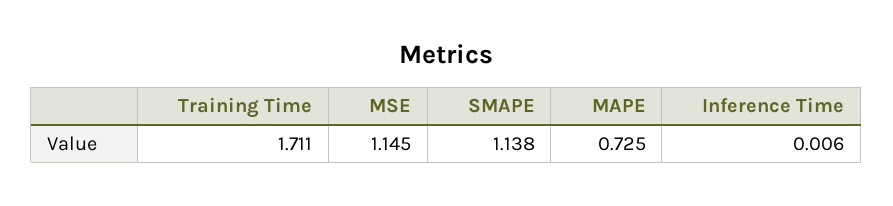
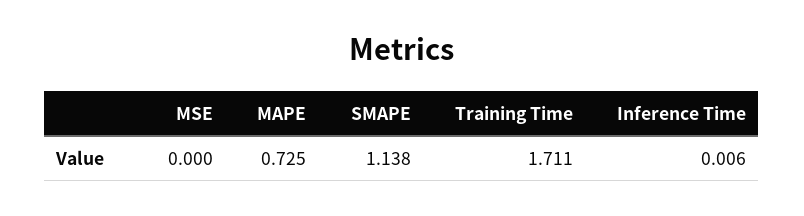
MSE: 1.145 -> 0

